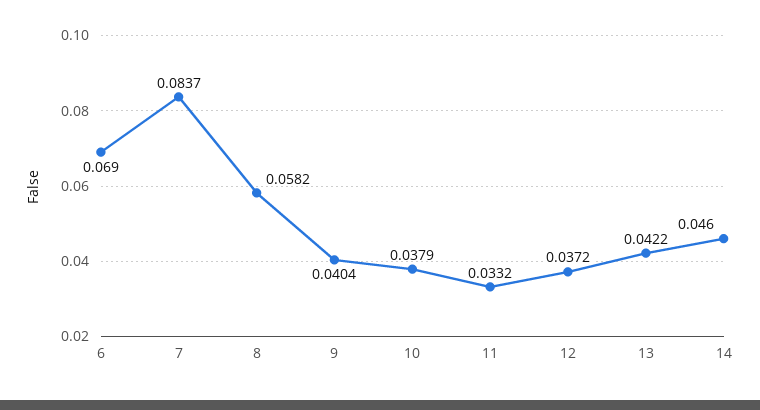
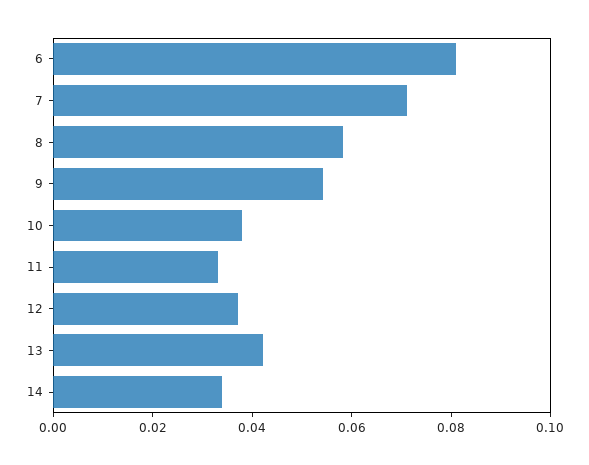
6: 0.069 -> 0.08
7: 0.0837 -> 0.07
9: 0.0404 -> 0.055
14: 0.046 -> 0.035

